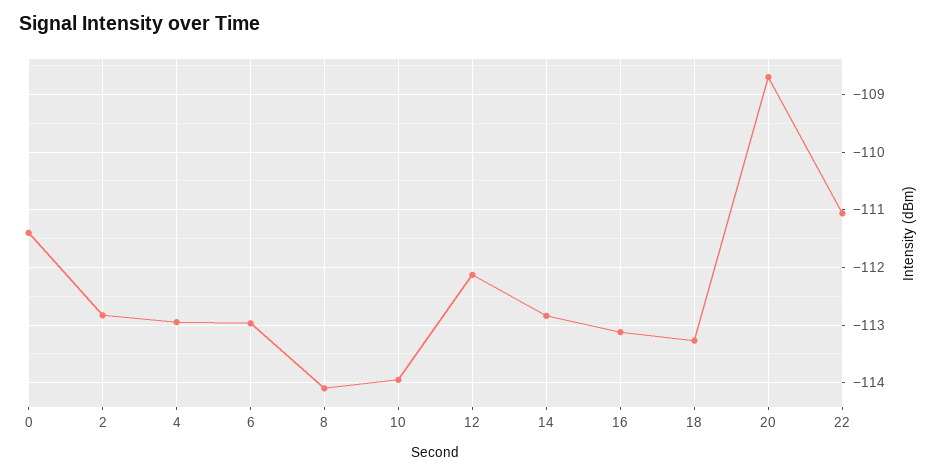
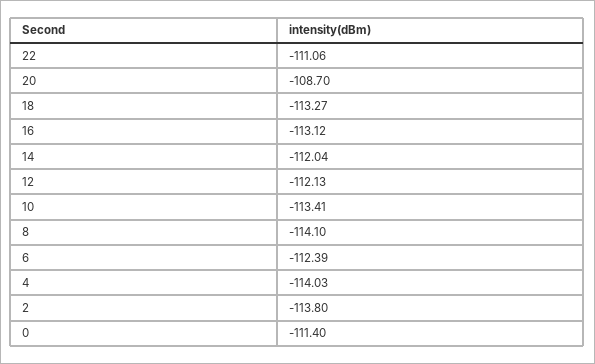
2: -112.8 -> -113.8
4: -113 -> -114.03
6: -113 -> -112.39
10: -114 -> -113.41
14: -112.8 -> -112.04

